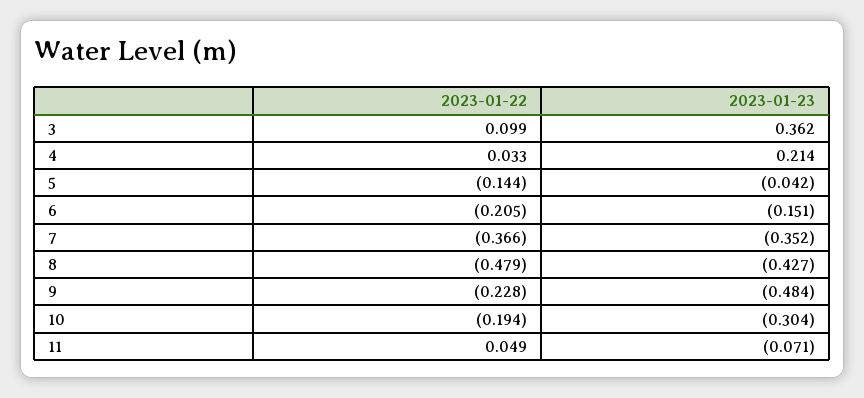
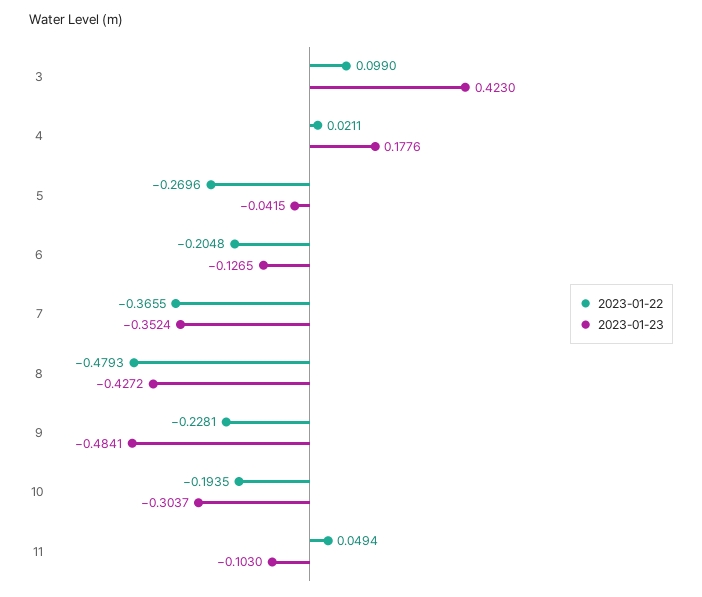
2023-01-23, 3: 0.362 -> 0.423
2023-01-22, 4: 0.033 -> 0.0211
2023-01-23, 4: 0.214 -> 0.1776
2023-01-22, 5: -0.144 -> -0.2696
2023-01-23, 6: -0.151 -> -0.1265
2023-01-23, 11: -0.071 -> -0.103

